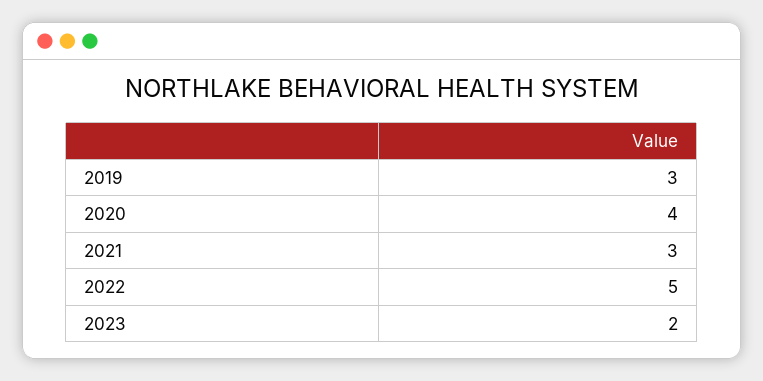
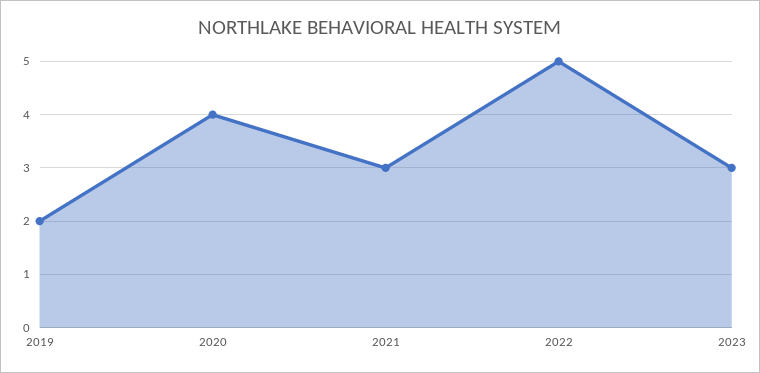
2019: 3 -> 2
2023: 2 -> 3

